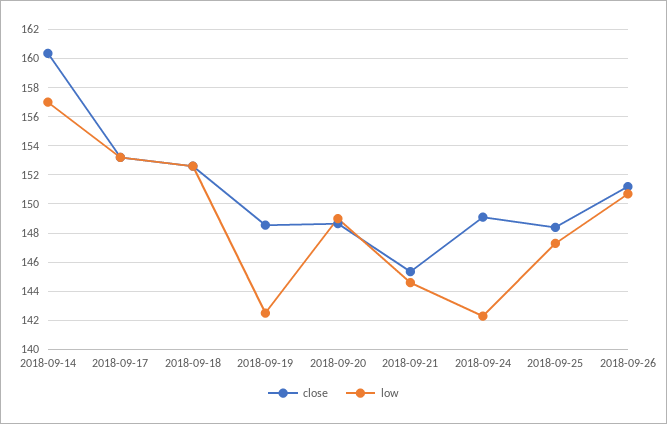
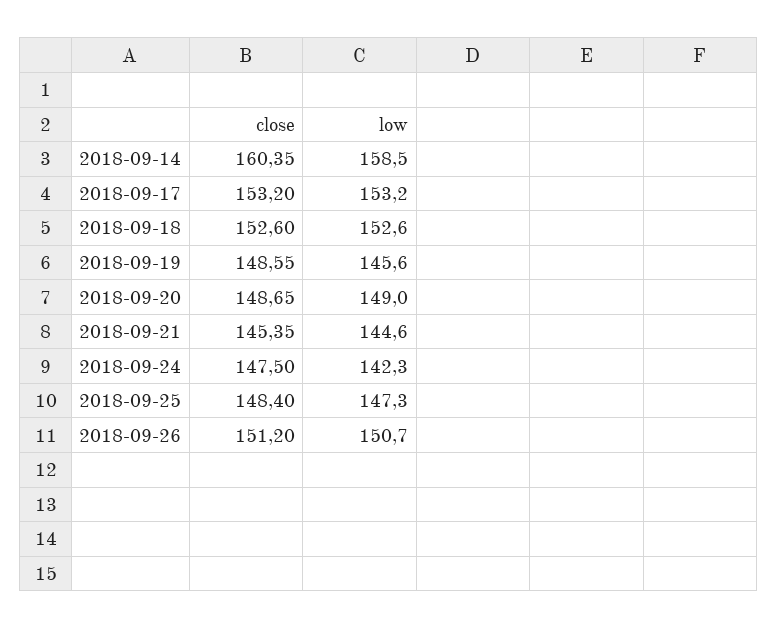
low, 2018-09-14: 157 -> 158.5
low, 2018-09-19: 142.5 -> 145.6
close, 2018-09-24: 149 -> 147.5

